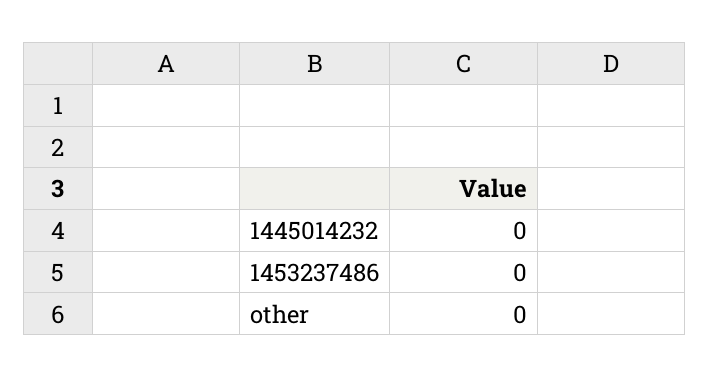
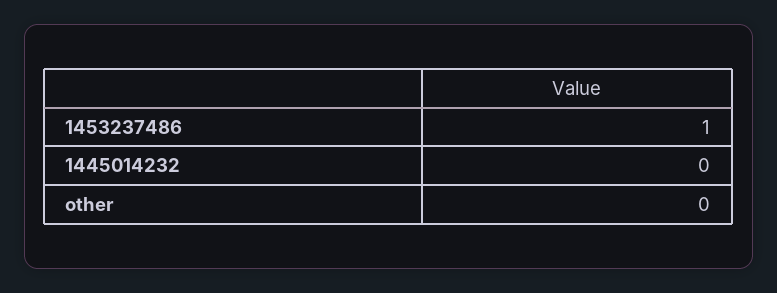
1453237486: 0 -> 1

